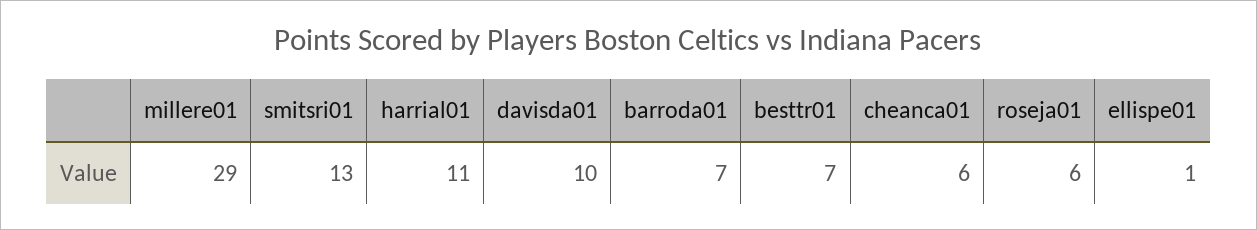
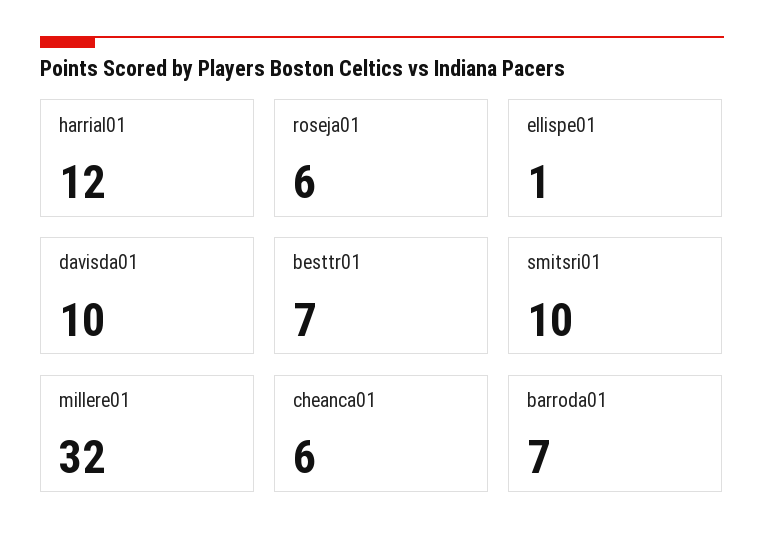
millere01: 29 -> 32
smitsri01: 13 -> 10
harrial01: 11 -> 12

